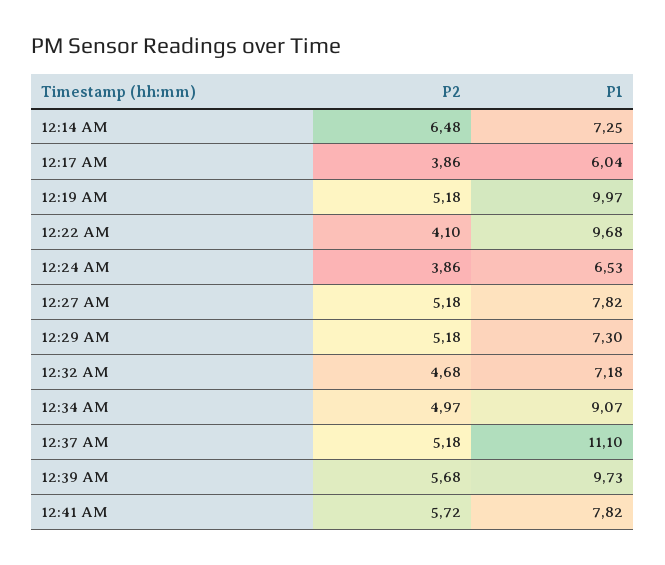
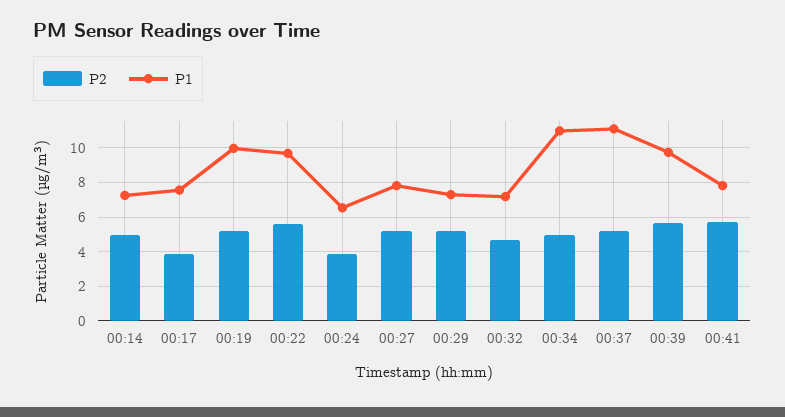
P2, 12:14 AM: 6.48 -> 5
P1, 12:17 AM: 6.04 -> 7.5
P2, 12:22 AM: 4.1 -> 5.5
P1, 12:34 AM: 9.07 -> 11

